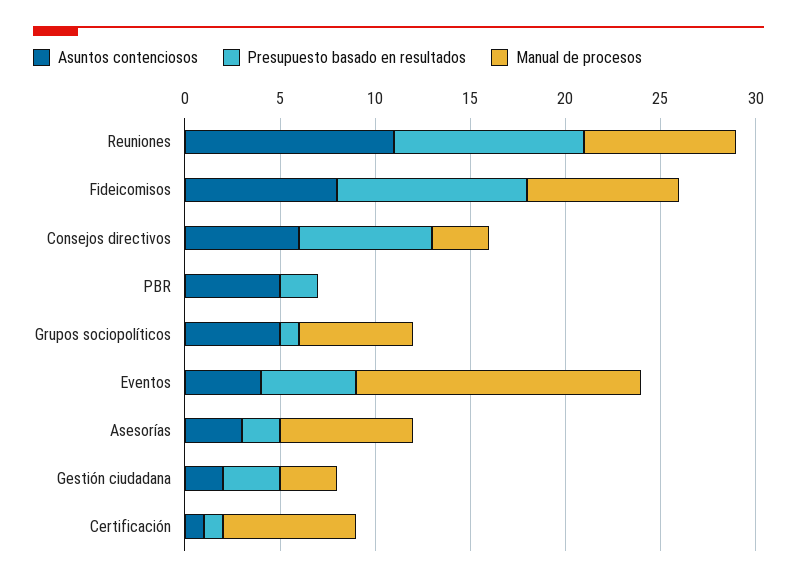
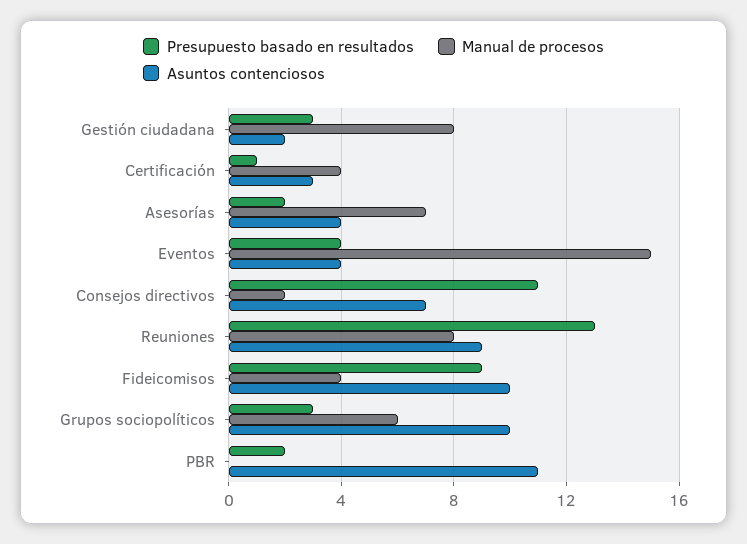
Asuntos contenciosos, Reuniones: 11 -> 9
Presupuesto basado en resultados, Reuniones: 10 -> 13
Asuntos contenciosos, Fideicomisos: 8 -> 10
Presupuesto basado en resultados, Fideicomisos: 10 -> 9
Manual de procesos, Fideicomisos: 8 -> 4
Asuntos contenciosos, Consejos directivos: 6 -> 7
Presupuesto basado en resultados, Consejos directivos: 7 -> 11
Manual de procesos, Consejos directivos: 3 -> 2
Asuntos contenciosos, PBR: 5 -> 11
Asuntos contenciosos, Grupos sociopolíticos: 5 -> 10
Presupuesto basado en resultados, Grupos sociopolíticos: 1 -> 3
Presupuesto basado en resultados, Eventos: 5 -> 4
Asuntos contenciosos, Asesorías: 3 -> 4
Manual de procesos, Gestión ciudadana: 3 -> 8
Asuntos contenciosos, Certificación: 1 -> 3
Manual de procesos, Certificación: 7 -> 4

